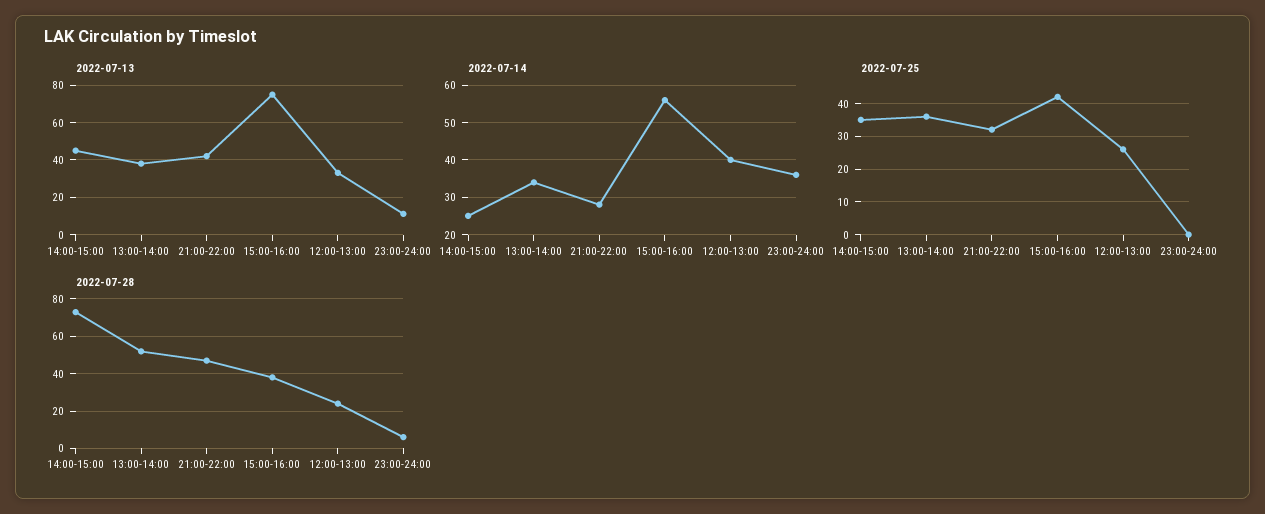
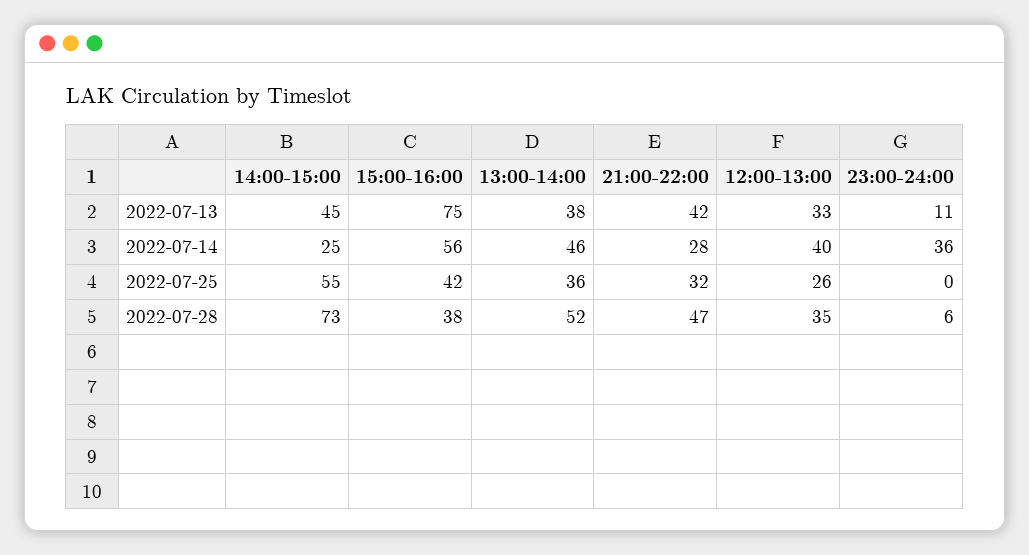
2022-07-14, 13:00-14:00: 35 -> 46
2022-07-25, 14:00-15:00: 35 -> 55
2022-07-28, 12:00-13:00: 25 -> 35

